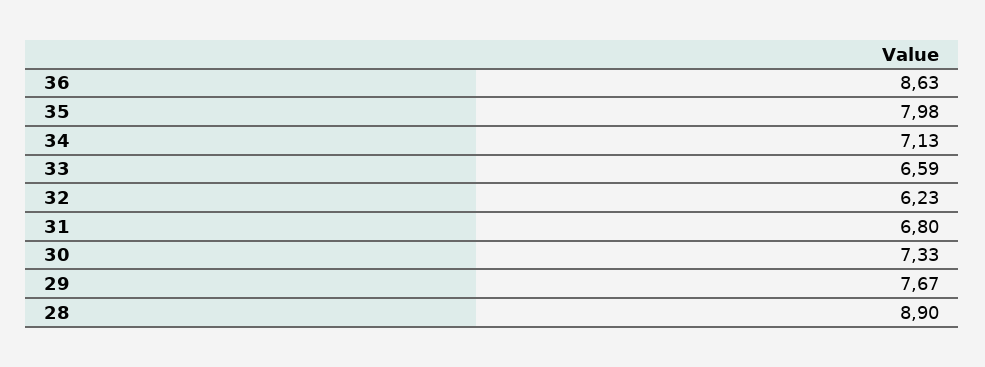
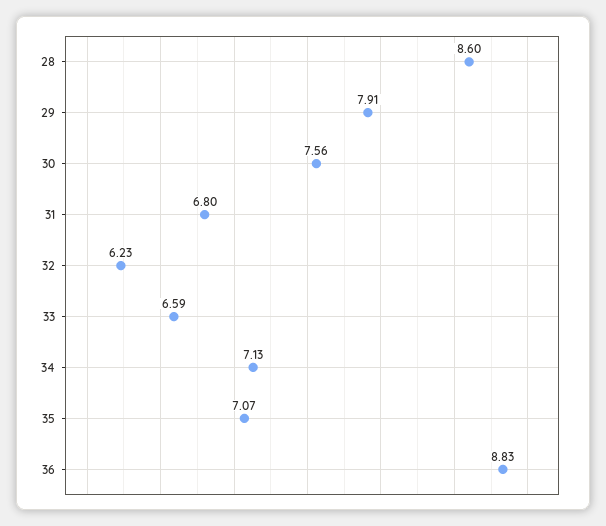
36: 8.63 -> 8.83
35: 7.98 -> 7.07
30: 7.33 -> 7.56
29: 7.67 -> 7.91
28: 8.9 -> 8.6

